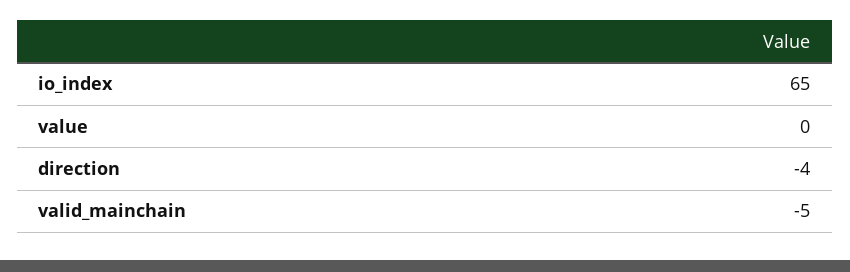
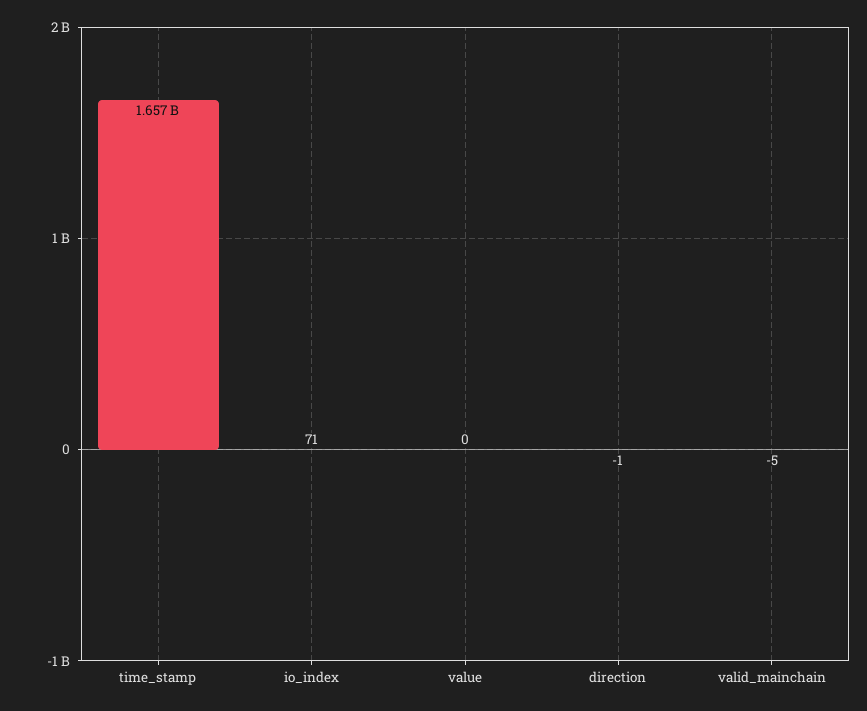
io_index: 65 -> 71
direction: -4 -> -1
time_stamp: none -> 1657000000

